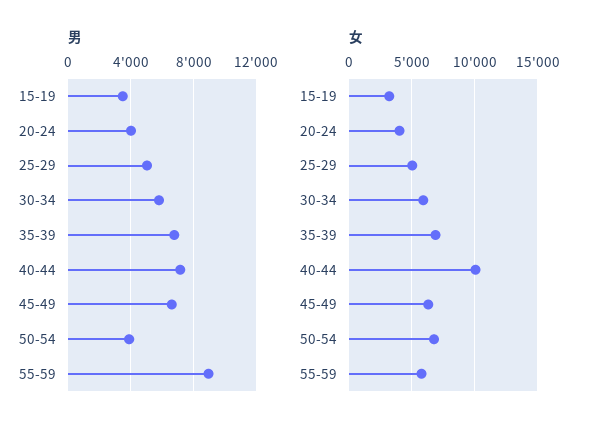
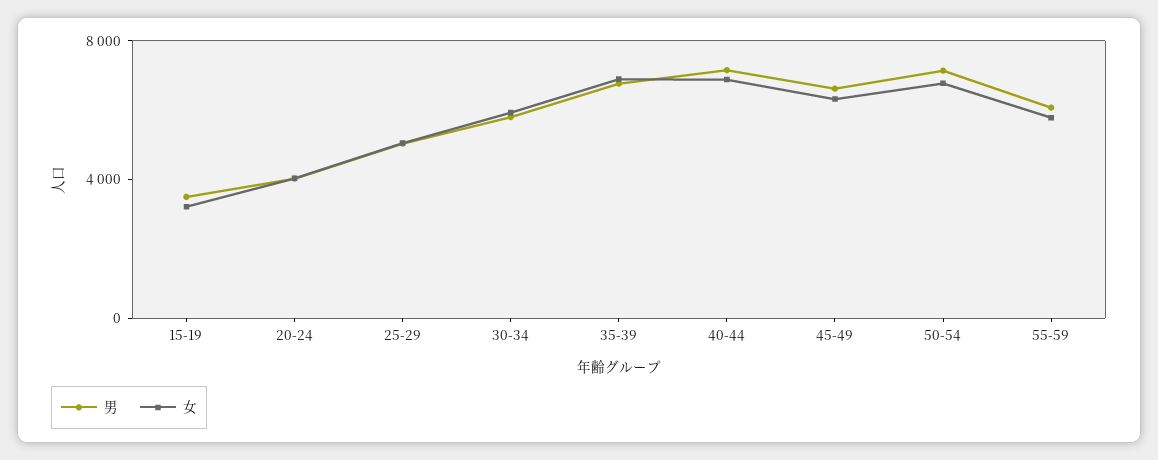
男, 50-54: 4000 -> 7000
男, 55-59: 9000 -> 6000
女, 40-44: 10000 -> 7000

